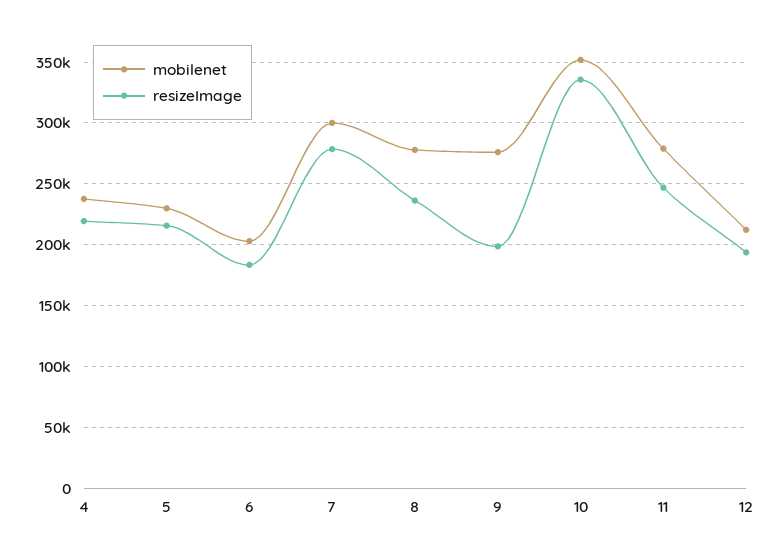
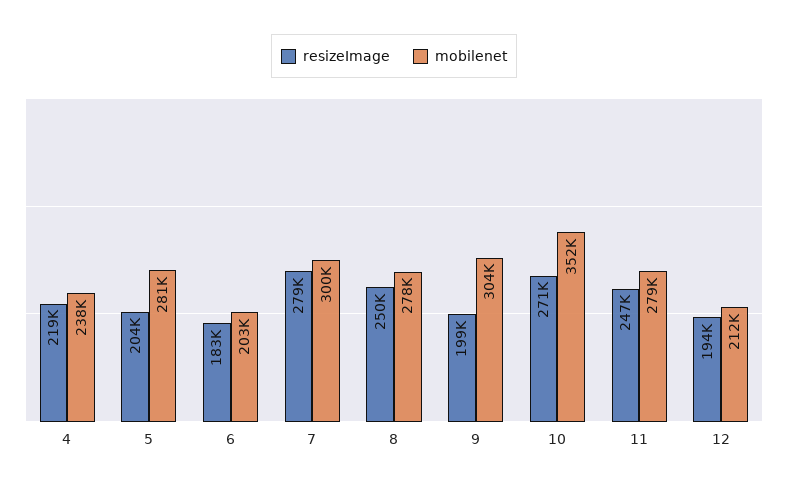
mobilenet, 5: 230000 -> 281000
resizeImage, 5: 215000 -> 204000
resizeImage, 8: 235000 -> 250000
mobilenet, 9: 275000 -> 304000
resizeImage, 10: 335000 -> 271000

